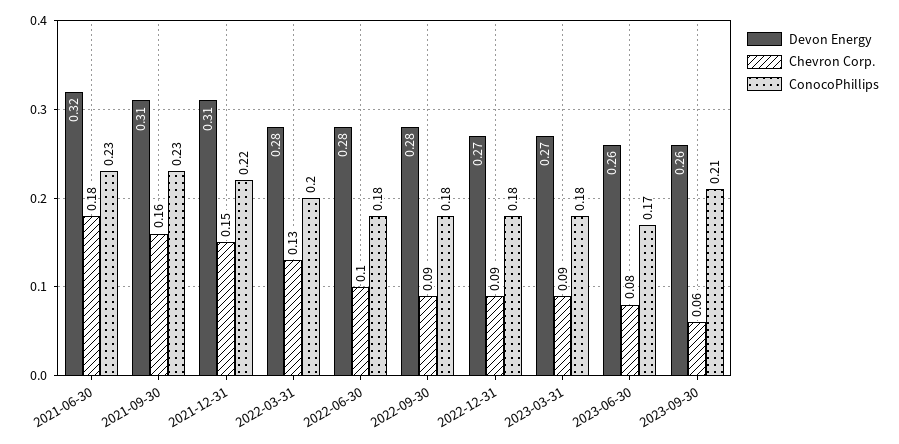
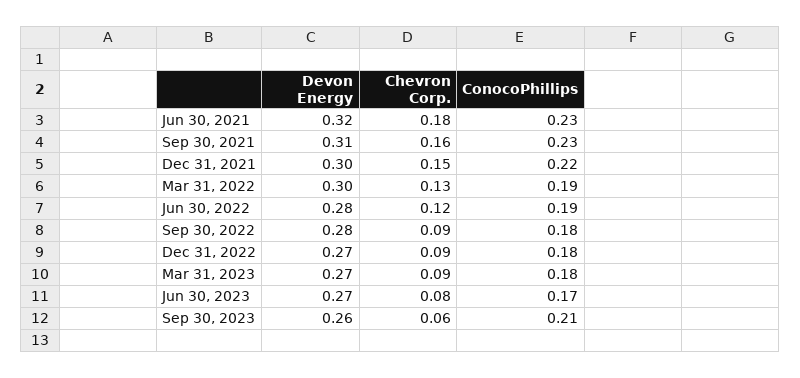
Devon Energy, 2021-12-31: 0.31 -> 0.3
Devon Energy, 2022-03-31: 0.28 -> 0.3
ConocoPhillips, 2022-03-31: 0.2 -> 0.19
Chevron Corp., 2022-06-30: 0.1 -> 0.12
ConocoPhillips, 2022-06-30: 0.18 -> 0.19
Devon Energy, 2023-06-30: 0.26 -> 0.27

